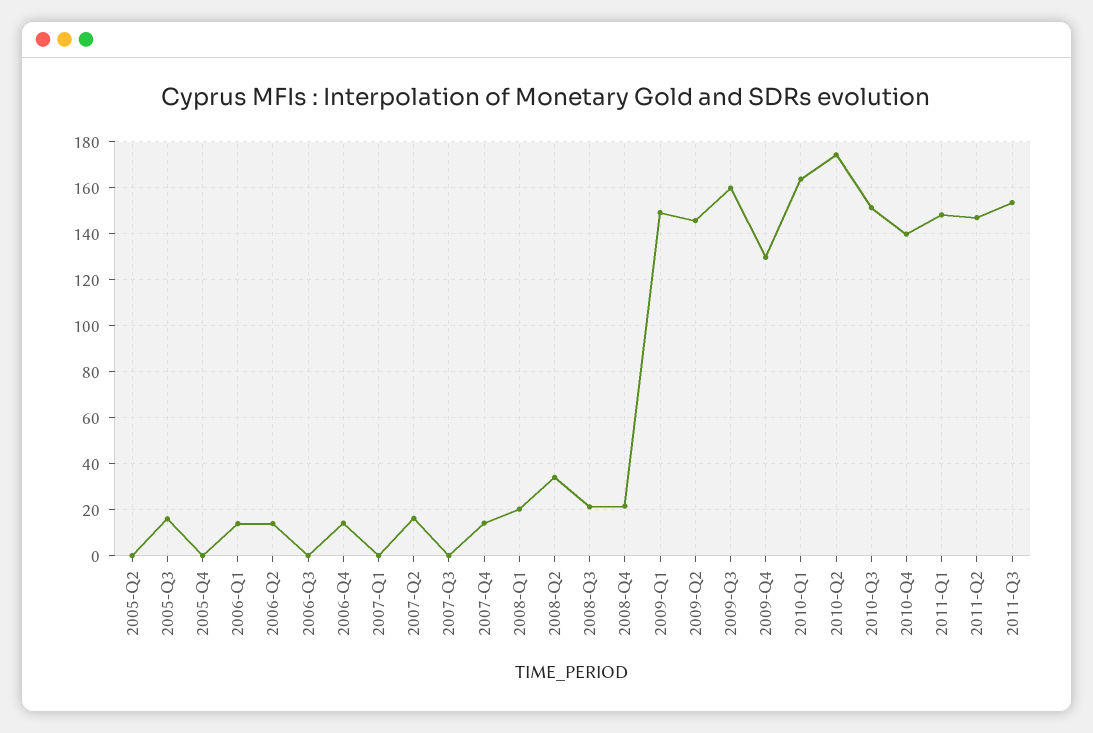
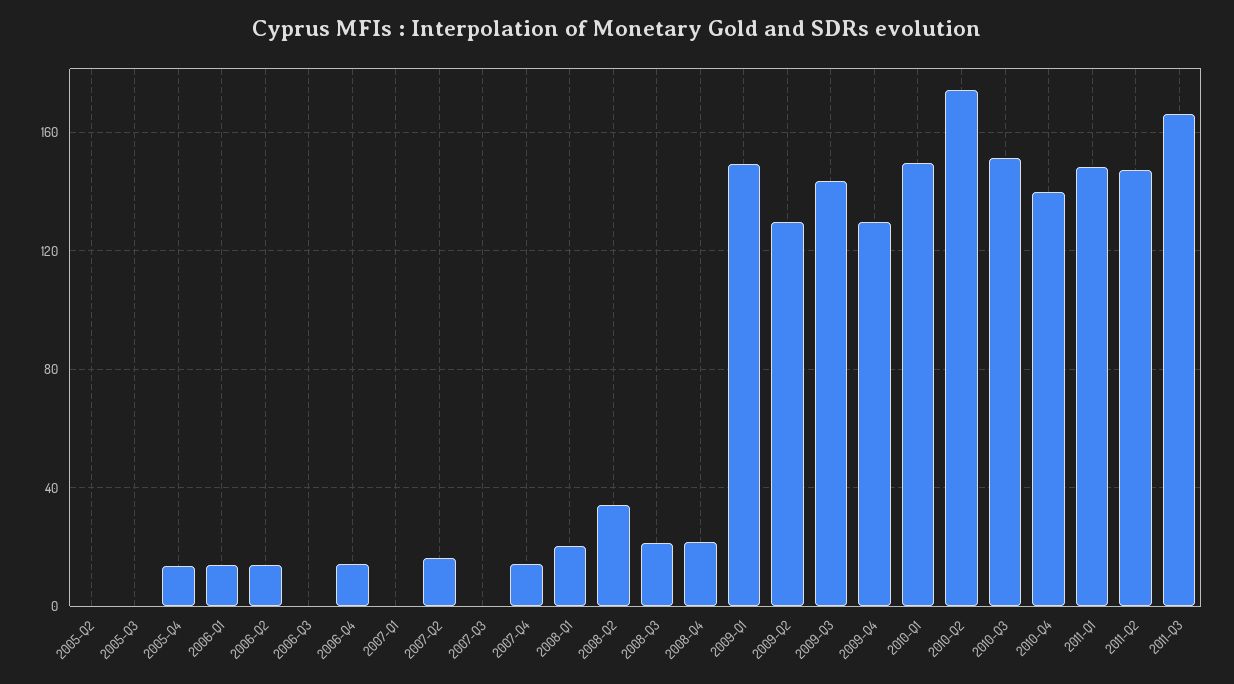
2005-Q3: 15 -> 0
2005-Q4: 0 -> 15
2009-Q2: 145 -> 130
2009-Q3: 160 -> 145
2010-Q1: 165 -> 150
2011-Q3: 155 -> 165

